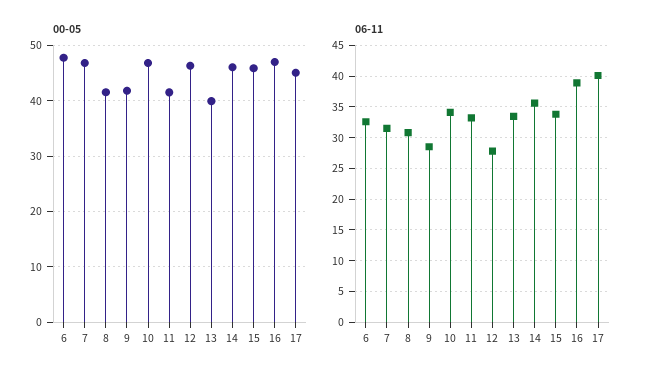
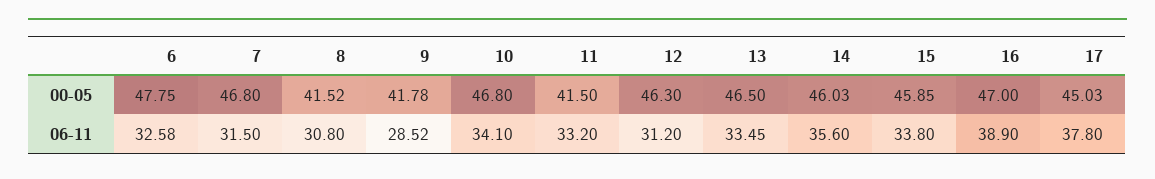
00-05, 13: 40 -> 46.5
06-11, 12: 28 -> 31.2
06-11, 17: 40 -> 37.8

